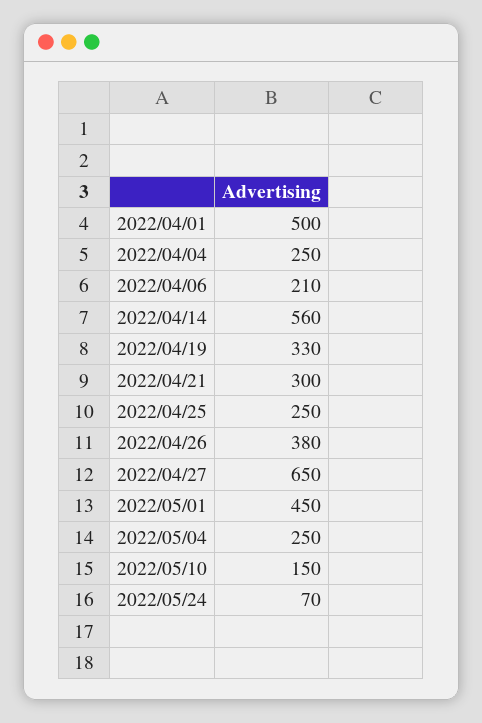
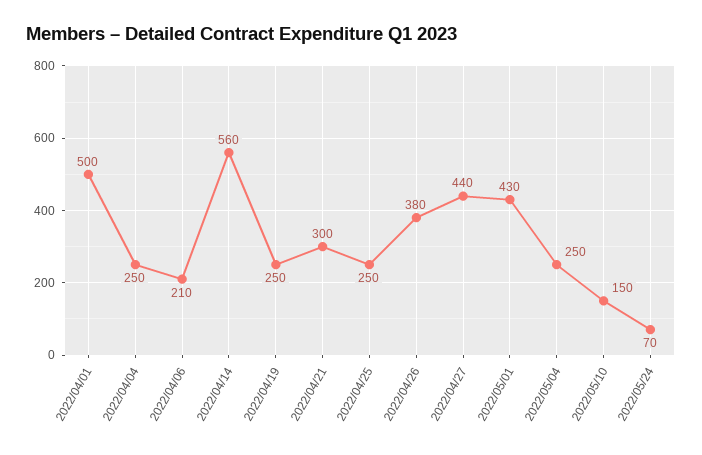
2022/04/19: 330 -> 250
2022/04/27: 650 -> 440
2022/05/01: 450 -> 430

